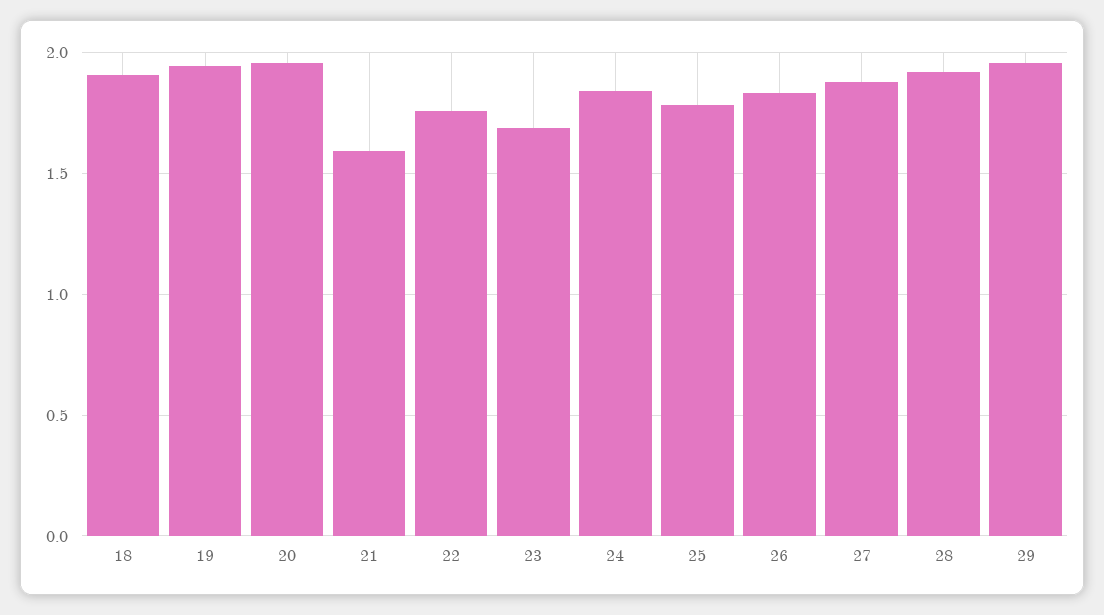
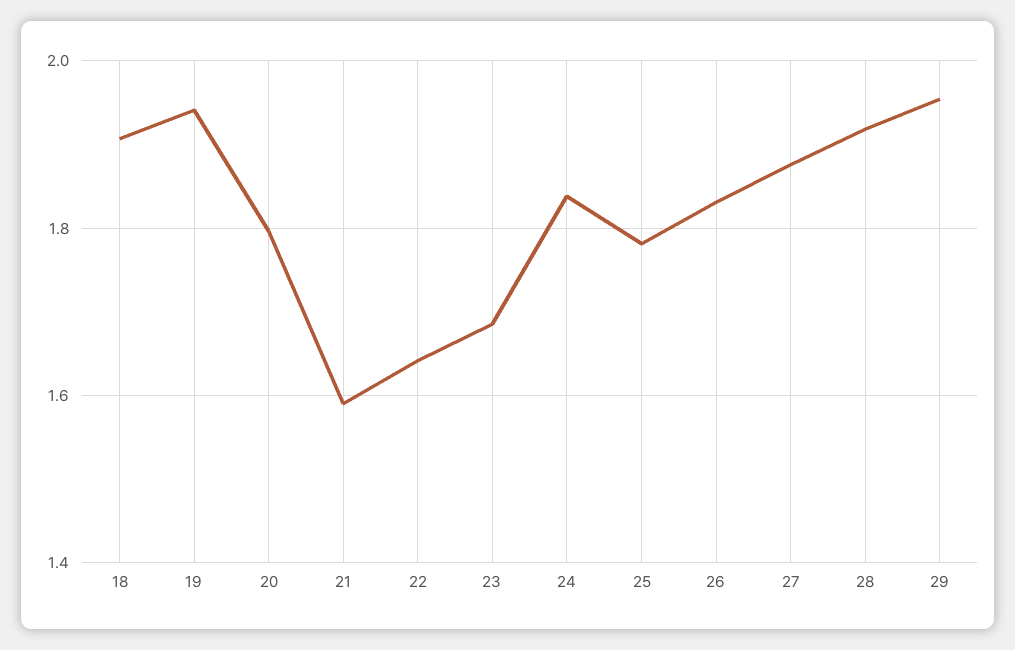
20: 1.95 -> 1.8
22: 1.75 -> 1.64

